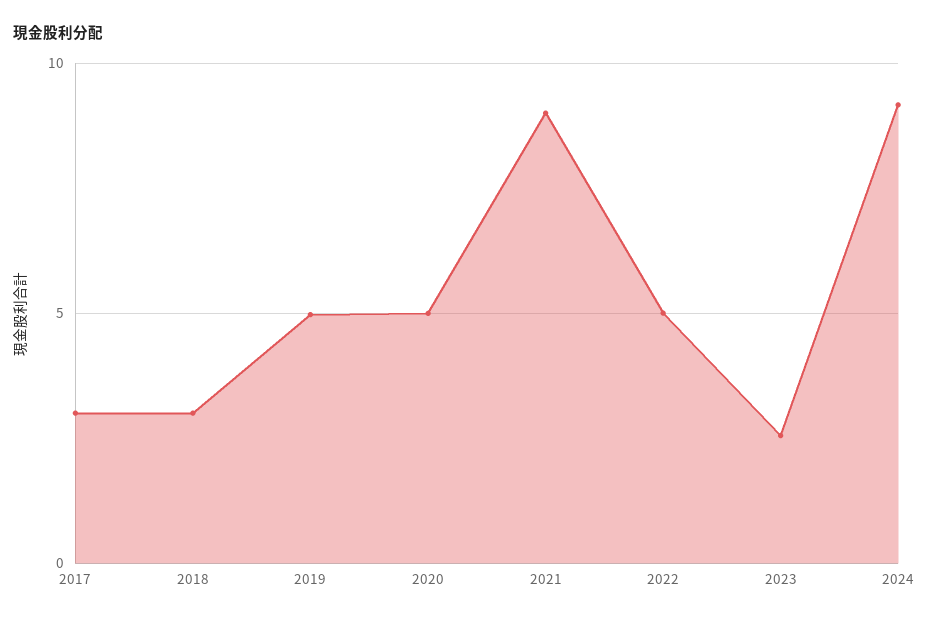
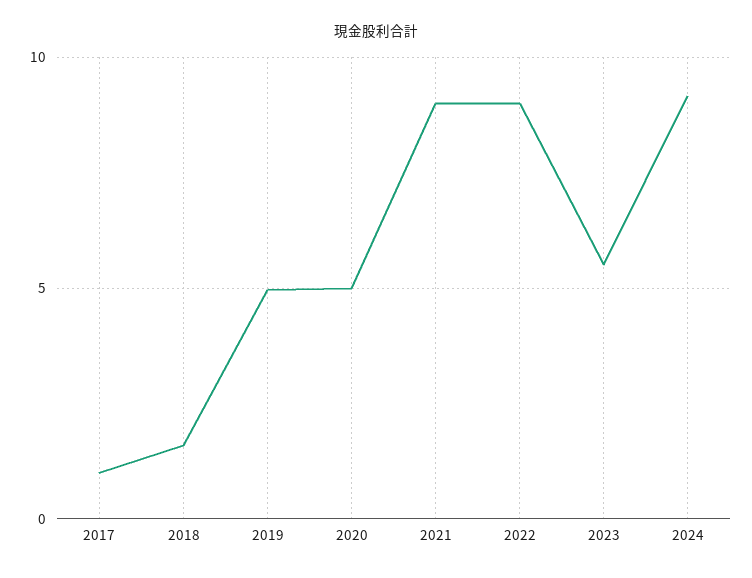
2017: 3 -> 1
2018: 3 -> 1.5
2022: 5 -> 9
2023: 2.5 -> 5.5

